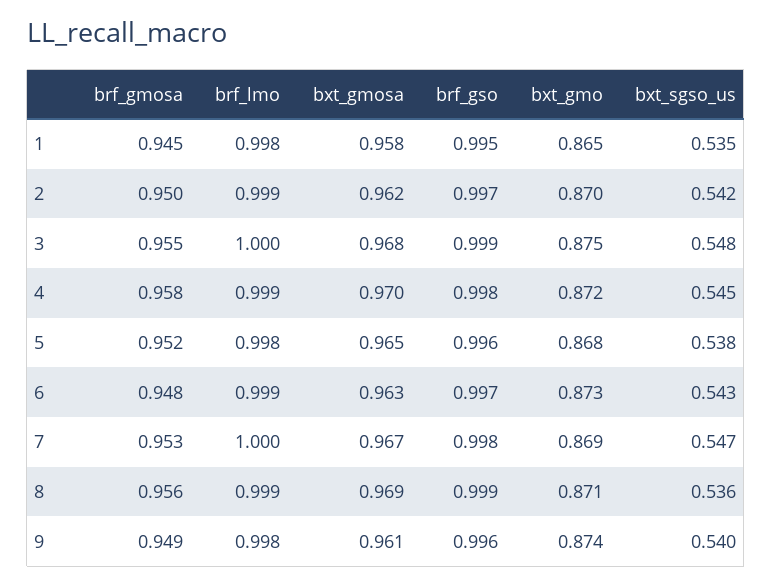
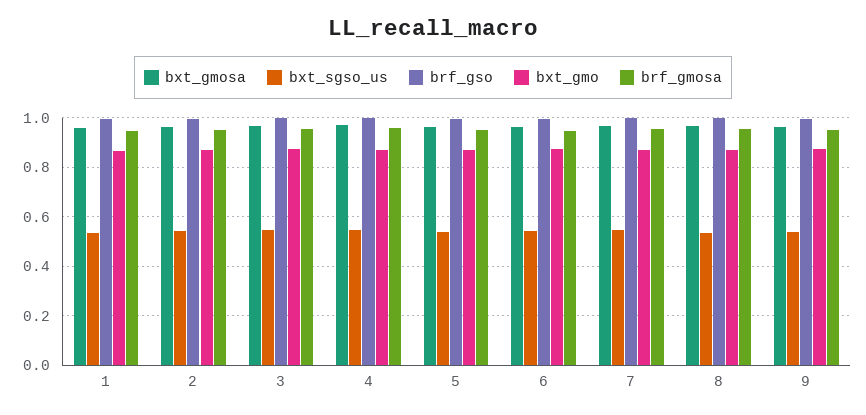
brf_lmo, 1: 0.998 -> none
brf_lmo, 2: 0.999 -> none
brf_lmo, 3: 1 -> none
brf_lmo, 4: 0.999 -> none
brf_lmo, 5: 0.998 -> none
brf_lmo, 6: 0.999 -> none
brf_lmo, 7: 1 -> none
brf_lmo, 8: 0.999 -> none
brf_lmo, 9: 0.998 -> none

